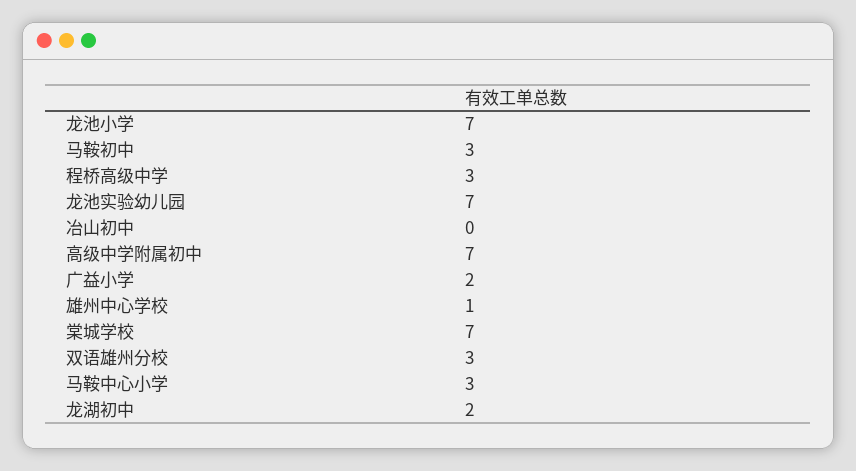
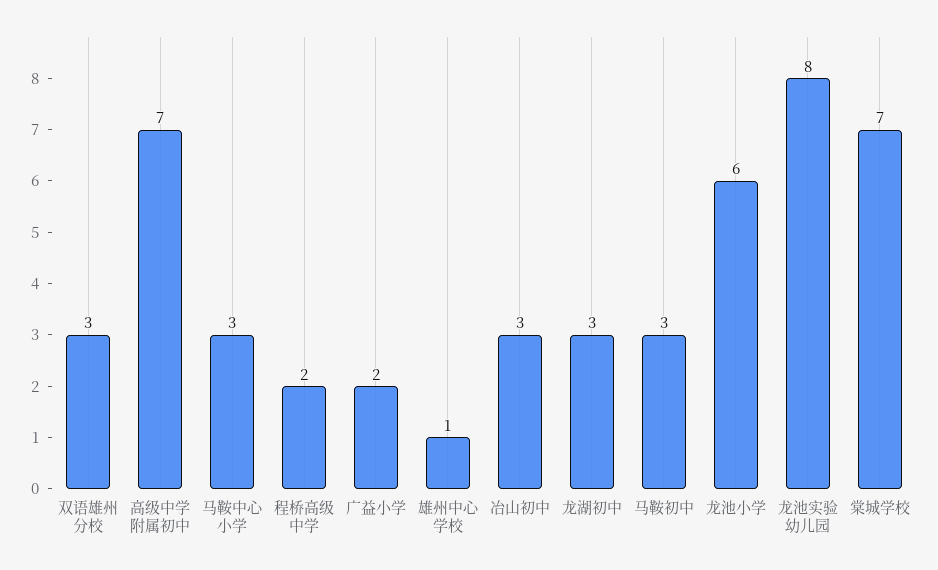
龙池小学: 7 -> 6
程桥高级中学: 3 -> 2
龙池实验幼儿园: 7 -> 8
冶山初中: 0 -> 3
龙湖初中: 2 -> 3

